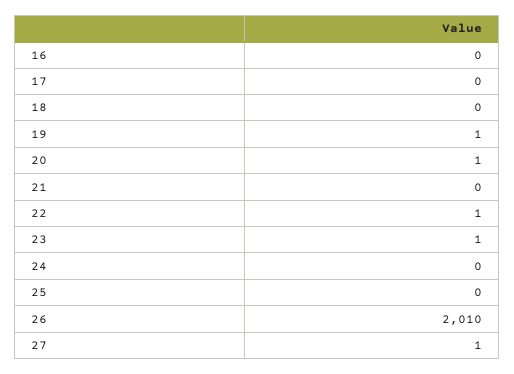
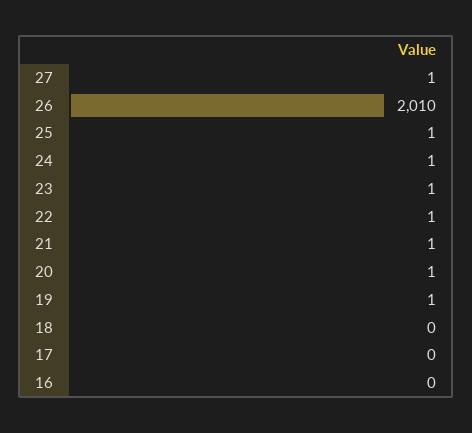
21: 0 -> 1
24: 0 -> 1
25: 0 -> 1

